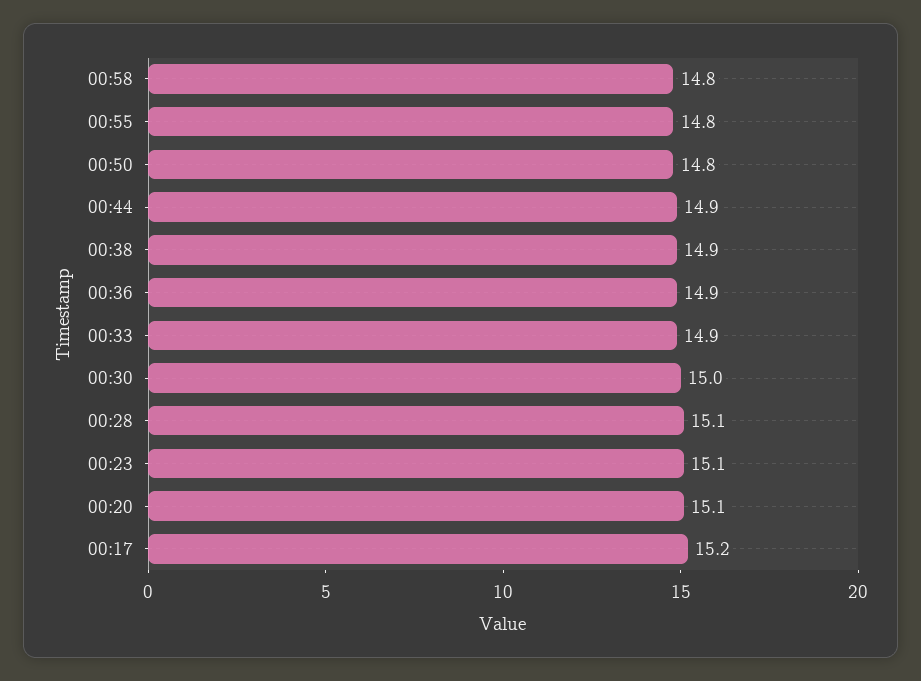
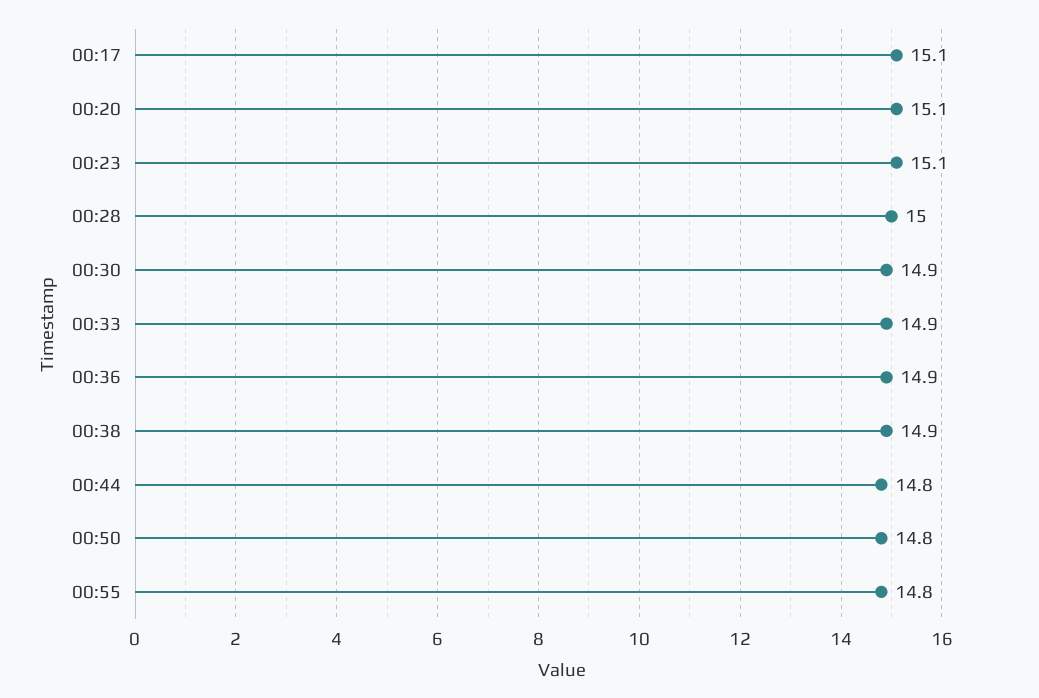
00:58: 14.8 -> none
00:44: 14.9 -> 14.8
00:30: 15 -> 14.9
00:28: 15.1 -> 15
00:17: 15.2 -> 15.1

